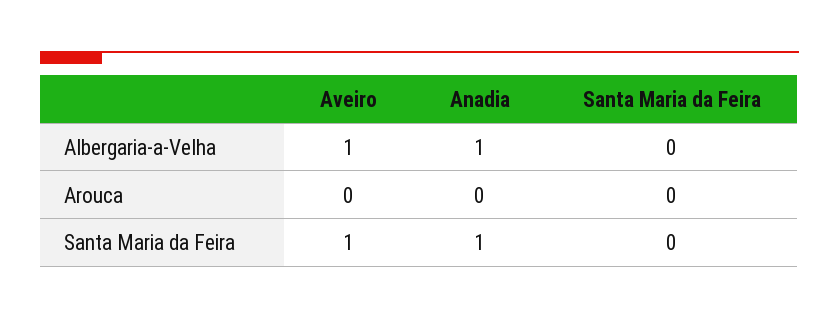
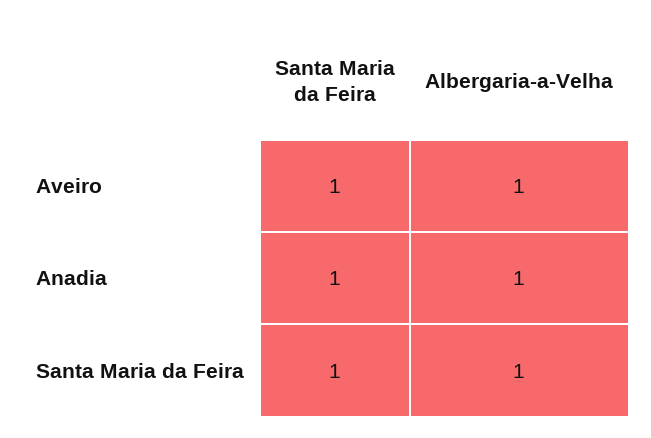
Santa Maria da Feira, Albergaria-a-Velha: 0 -> 1
Aveiro, Arouca: 0 -> none
Anadia, Arouca: 0 -> none
Santa Maria da Feira, Arouca: 0 -> none
Santa Maria da Feira, Santa Maria da Feira: 0 -> 1

